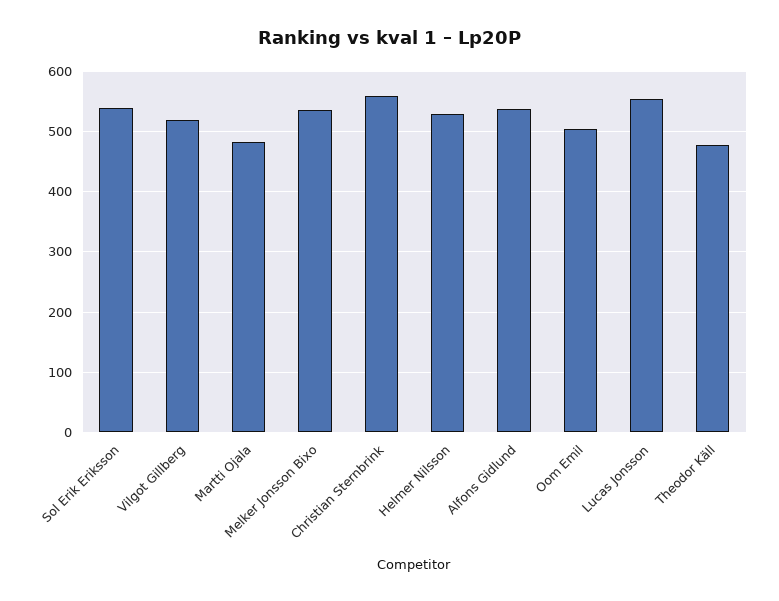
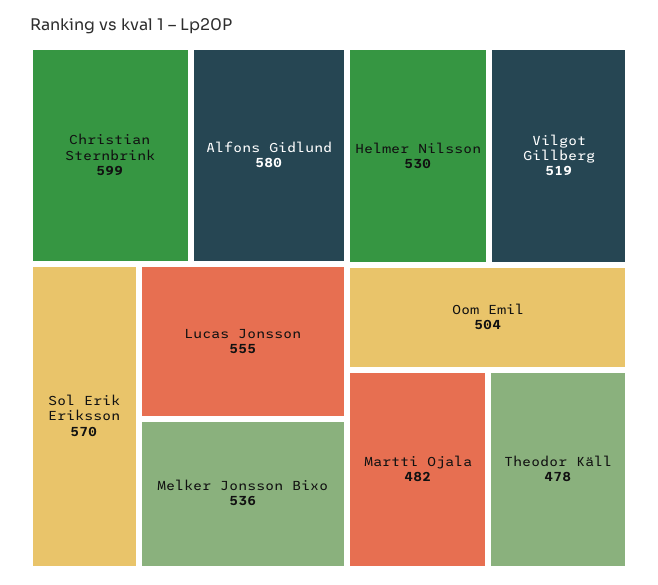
Sol Erik Eriksson: 540 -> 570
Christian Sternbrink: 560 -> 599
Alfons Gidlund: 540 -> 580

